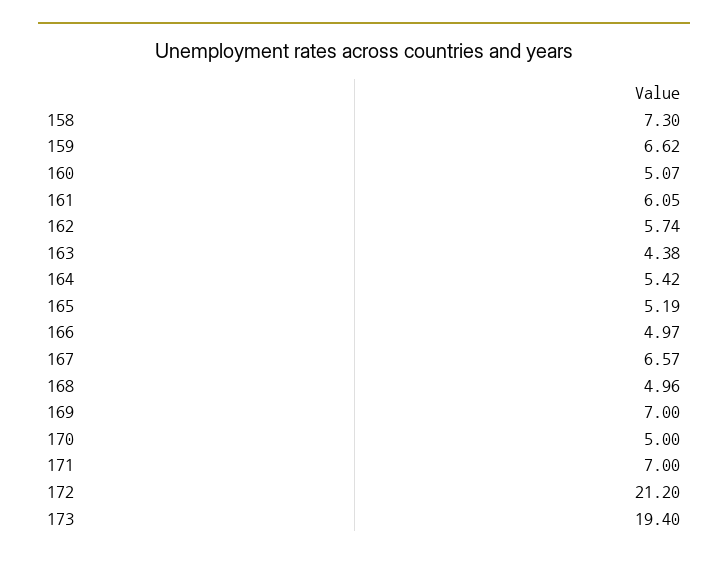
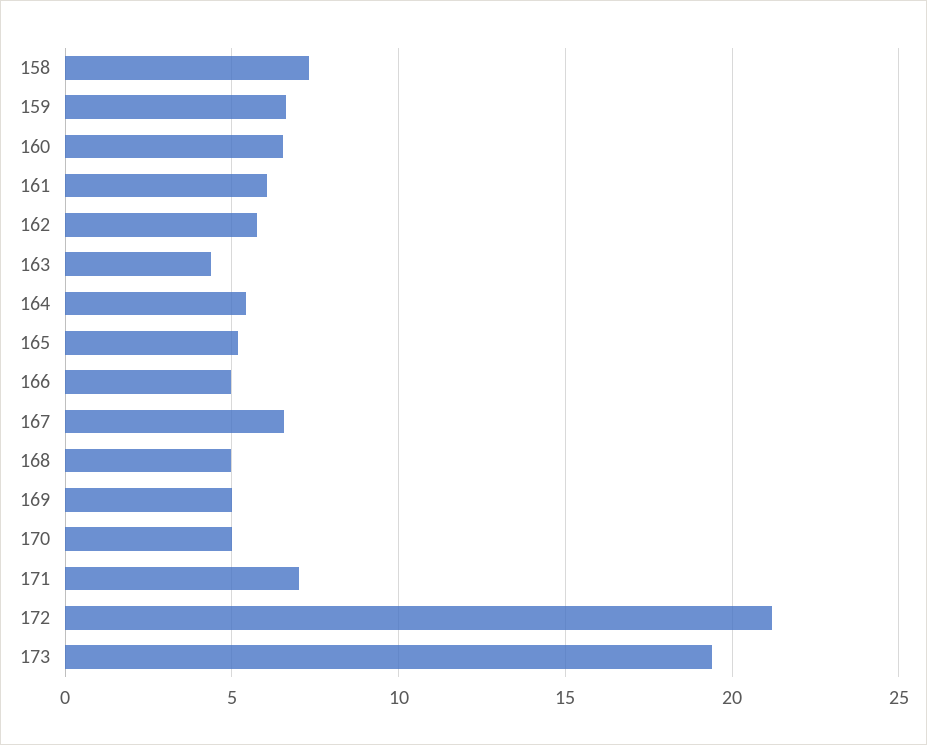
160: 5.07 -> 6.5
169: 7 -> 5

